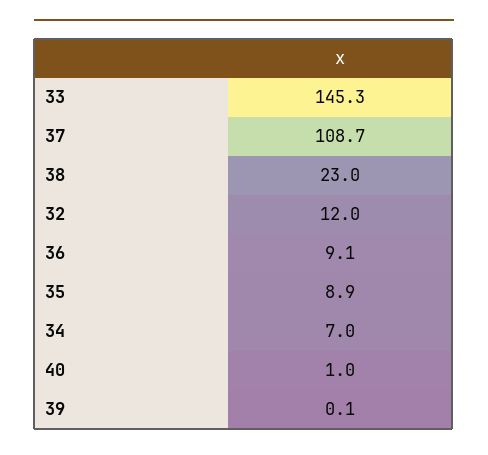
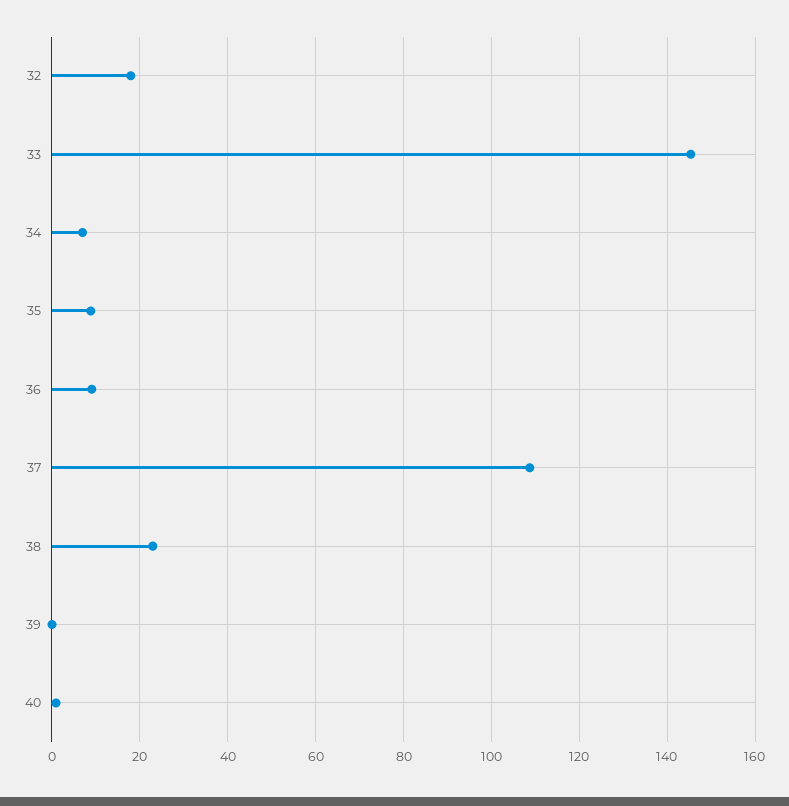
32: 12 -> 18

